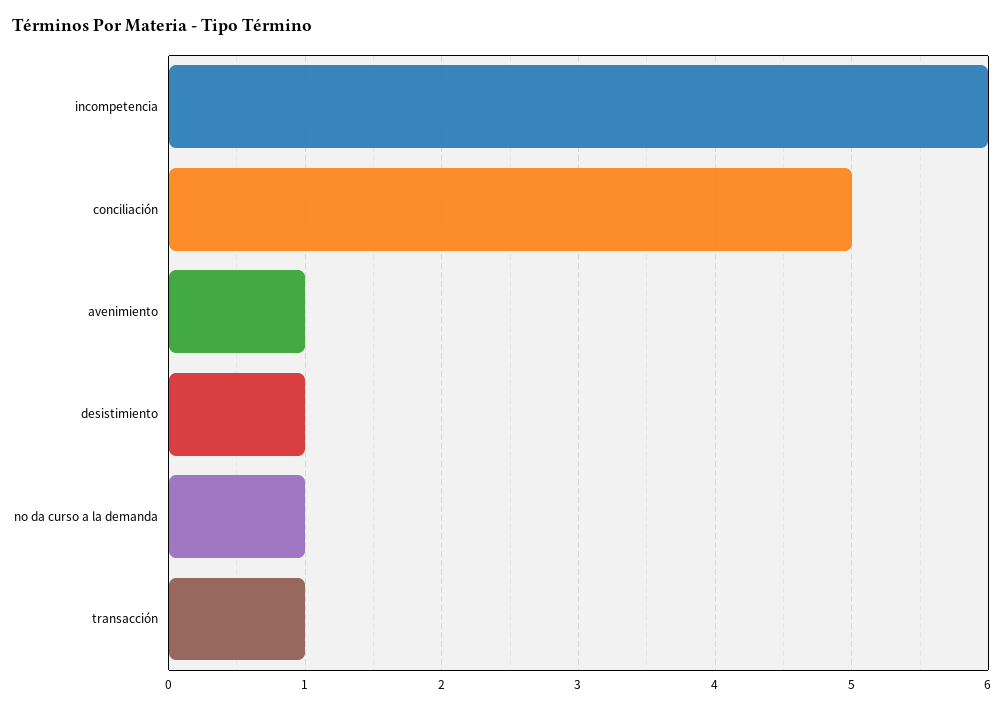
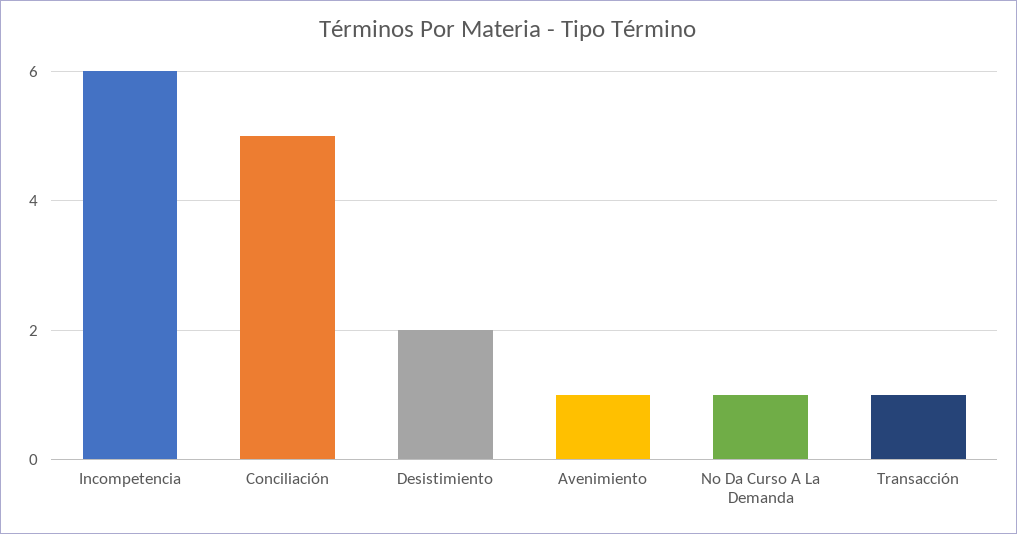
desistimiento: 1 -> 2

